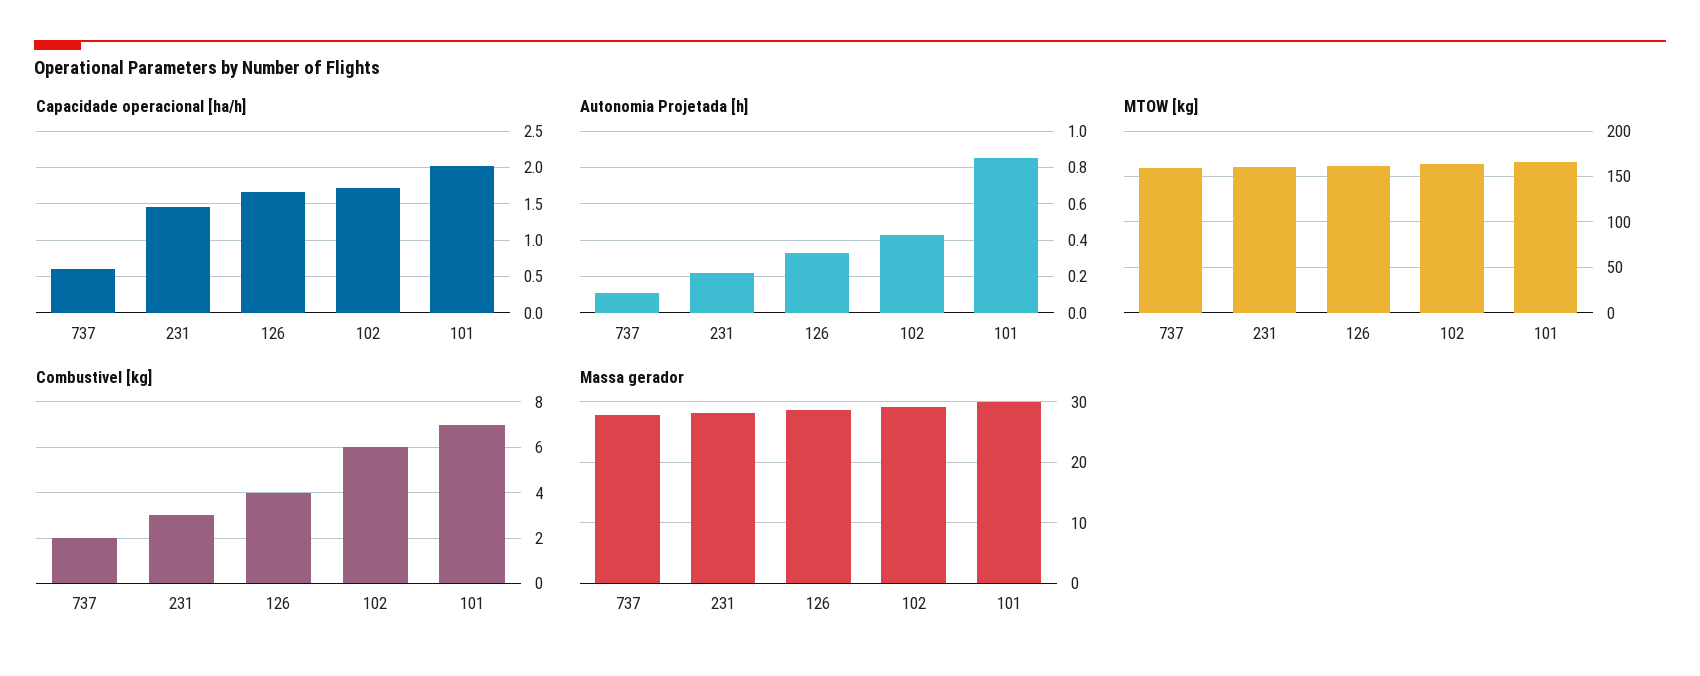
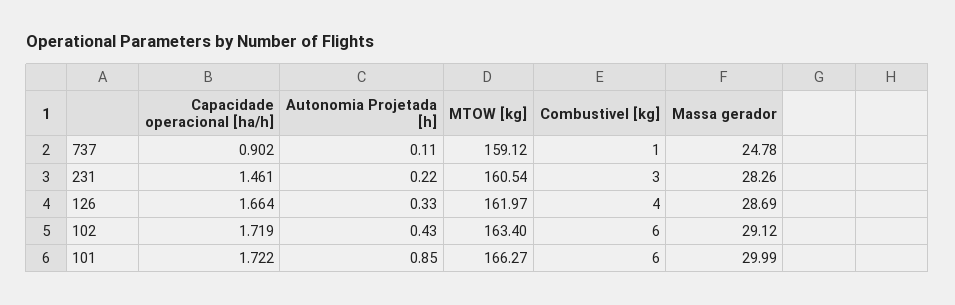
Capacidade operacional [ha/h], 737: 0.6 -> 0.902
Capacidade operacional [ha/h], 101: 2 -> 1.722
Combustivel [kg], 737: 2 -> 1
Combustivel [kg], 101: 7 -> 6
Massa gerador, 737: 28 -> 24.78

